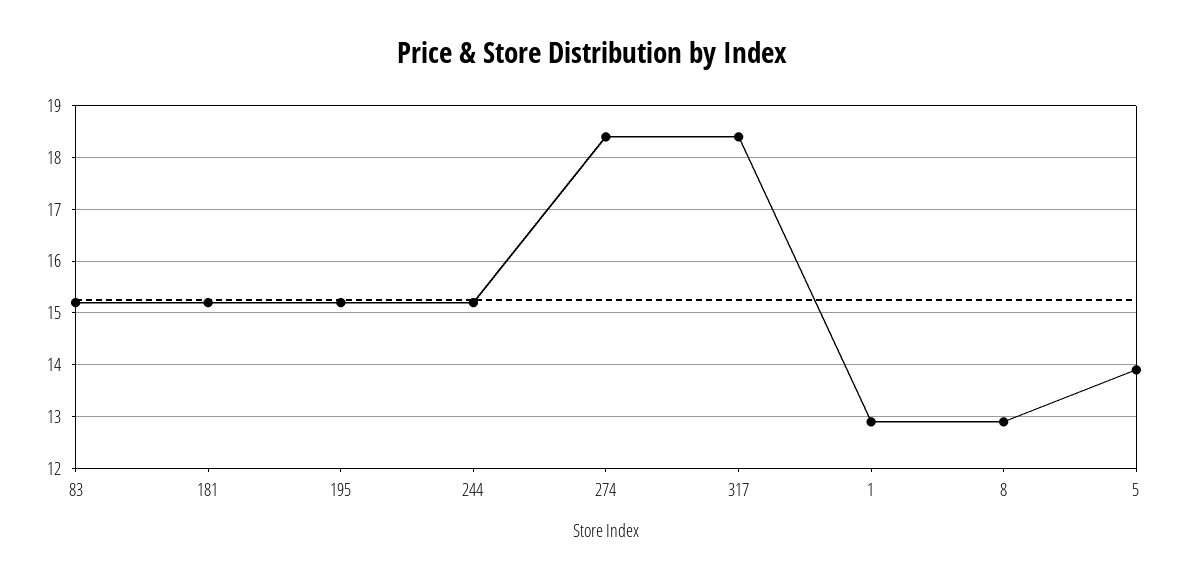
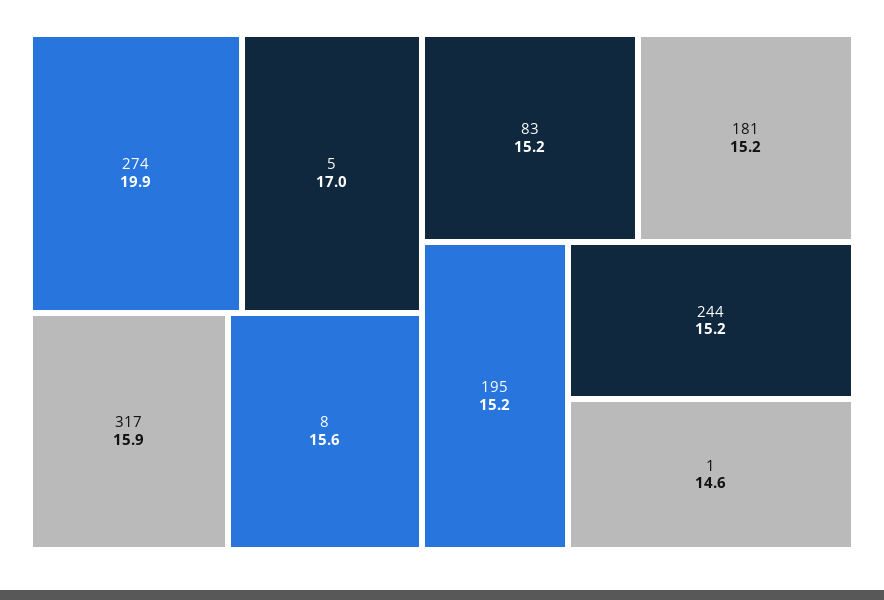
274: 18.5 -> 19.9
317: 18.5 -> 15.9
1: 13 -> 14.6
8: 13 -> 15.6
5: 14 -> 17

